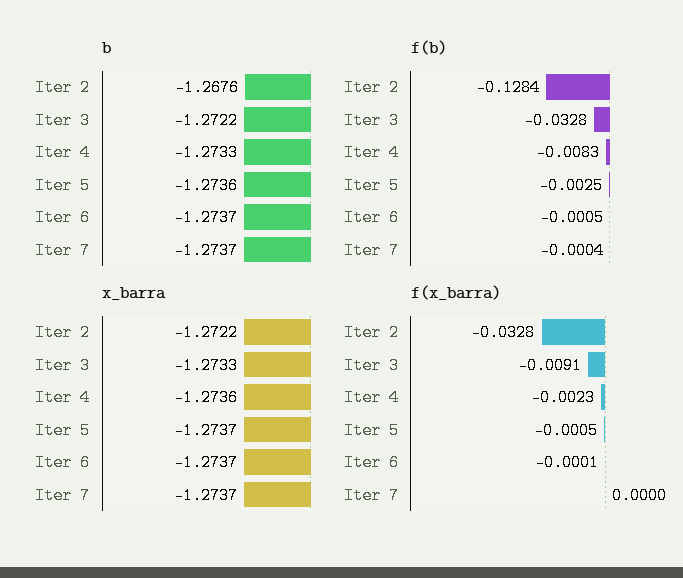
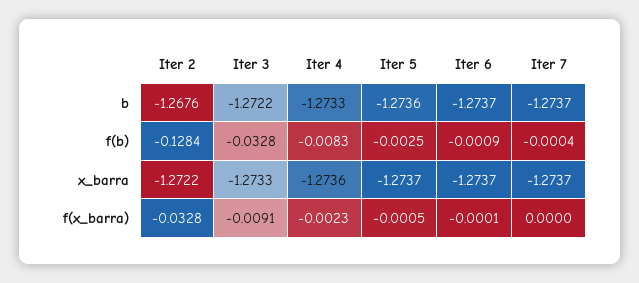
f(b), Iter 6: -0.0005 -> -0.0009

